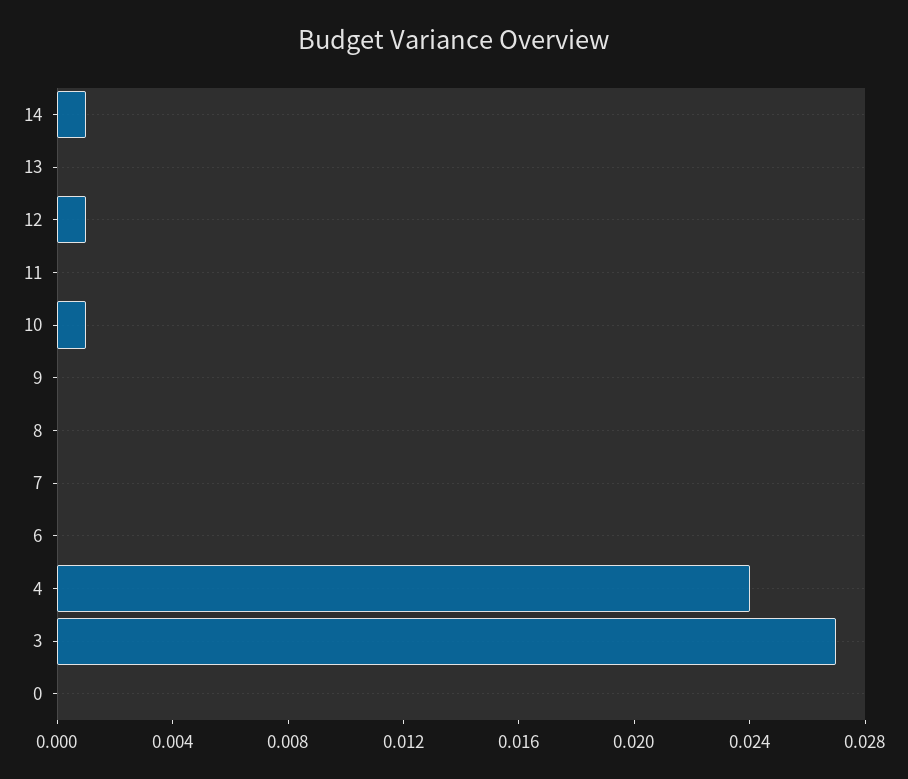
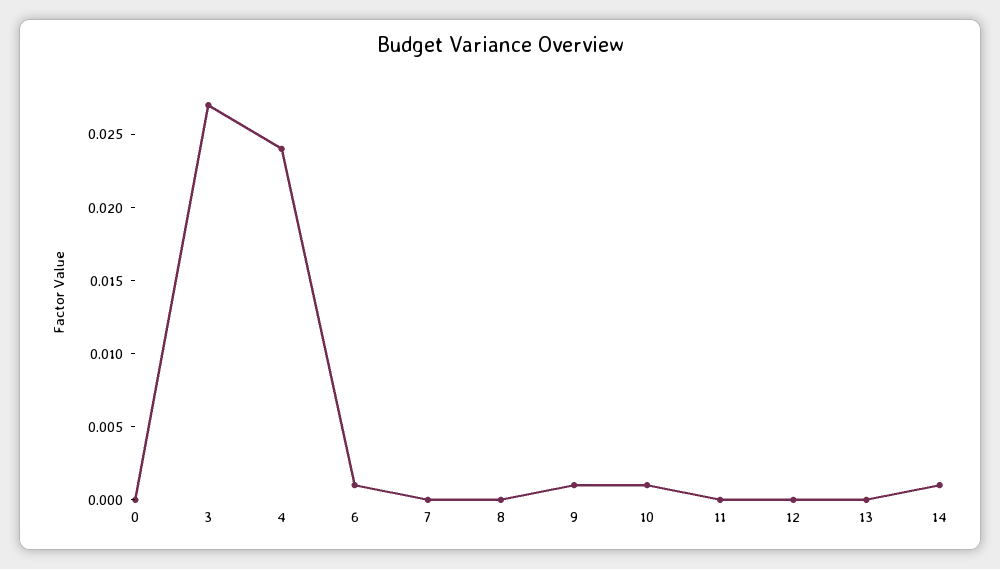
12: 0.001 -> 0
9: 0 -> 0.001
6: 0 -> 0.001

